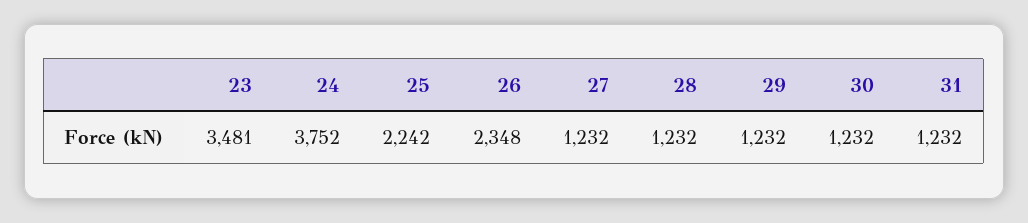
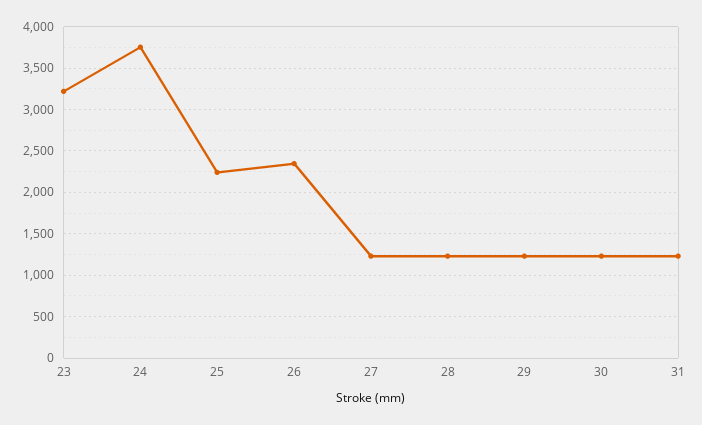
23: 3481 -> 3200

